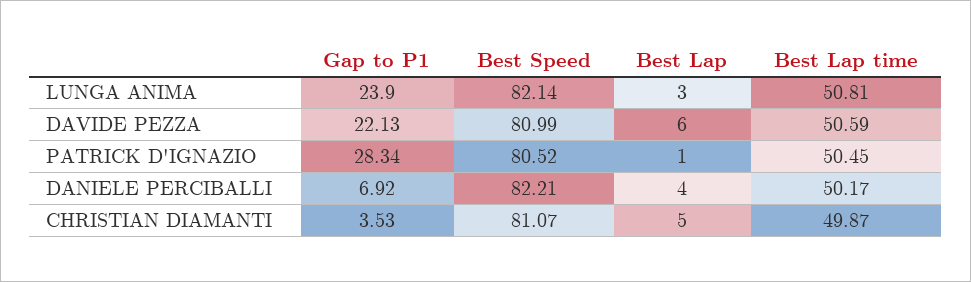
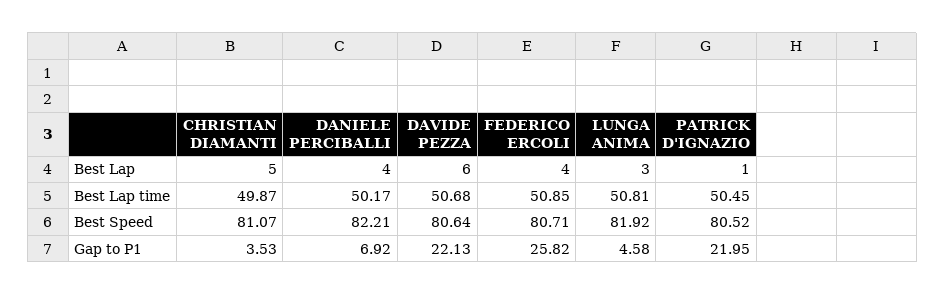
Gap to P1, LUNGA ANIMA: 23.9 -> 4.58
Best Speed, LUNGA ANIMA: 82.14 -> 81.92
Best Speed, DAVIDE PEZZA: 80.99 -> 80.64
Best Lap time, DAVIDE PEZZA: 50.59 -> 50.68
Gap to P1, PATRICK D'IGNAZIO: 28.34 -> 21.95
Best Lap, FEDERICO ERCOLI: none -> 4
Best Lap time, FEDERICO ERCOLI: none -> 50.85
Best Speed, FEDERICO ERCOLI: none -> 80.71
Gap to P1, FEDERICO ERCOLI: none -> 25.82

